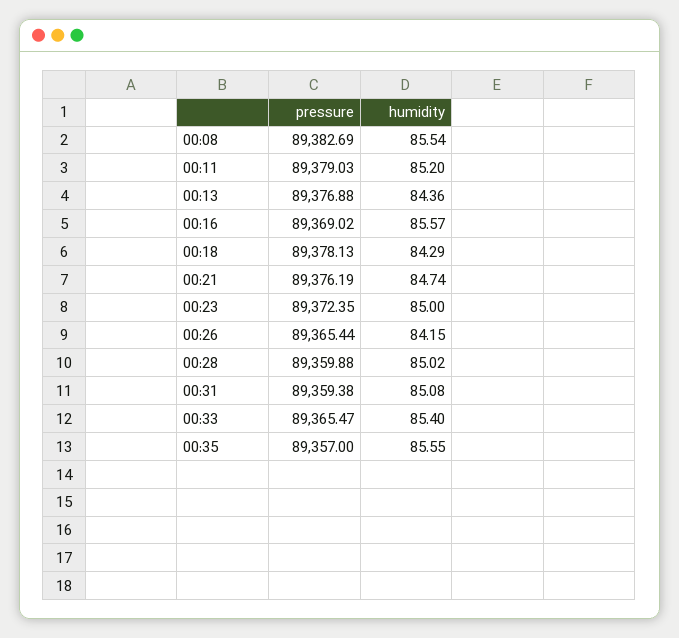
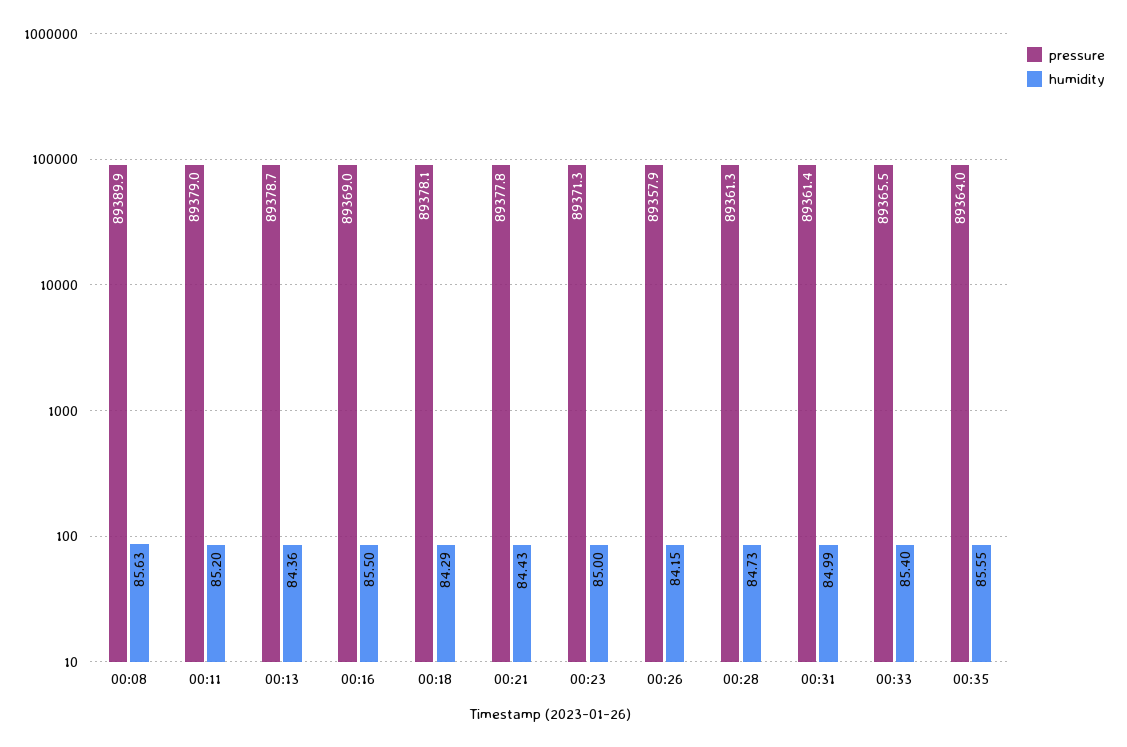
pressure, 00:08: 89382.69 -> 89389.9
humidity, 00:08: 85.54 -> 85.63
pressure, 00:13: 89376.88 -> 89378.7
humidity, 00:16: 85.57 -> 85.5
pressure, 00:21: 89376.19 -> 89377.8
humidity, 00:21: 84.74 -> 84.43
pressure, 00:23: 89372.35 -> 89371.3
pressure, 00:26: 89365.44 -> 89357.9
pressure, 00:28: 89359.88 -> 89361.3
humidity, 00:28: 85.02 -> 84.73
pressure, 00:31: 89359.38 -> 89361.4
humidity, 00:31: 85.08 -> 84.99
pressure, 00:35: 89357 -> 89364

